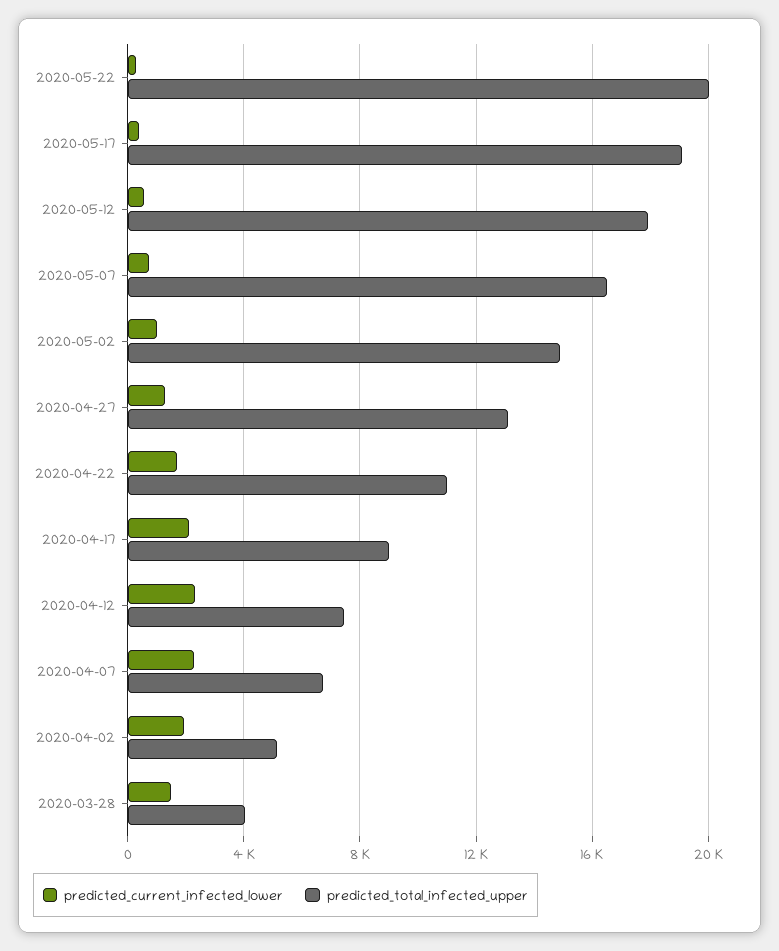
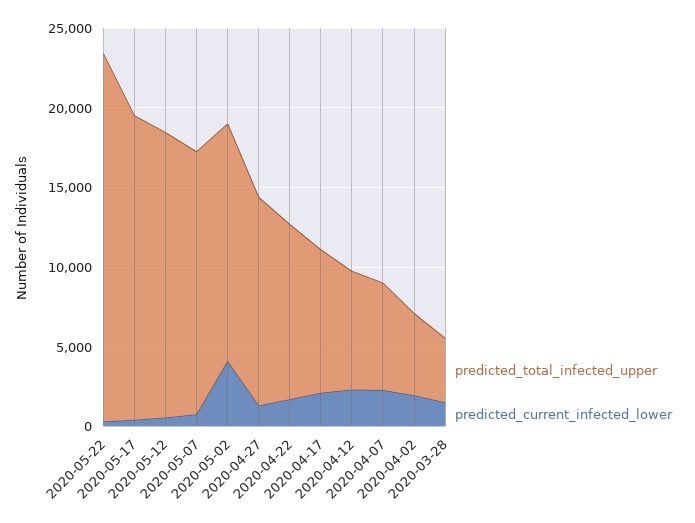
predicted_total_infected_upper, 2020-05-22: 20000 -> 23000
predicted_current_infected_lower, 2020-05-02: 1000 -> 4000

